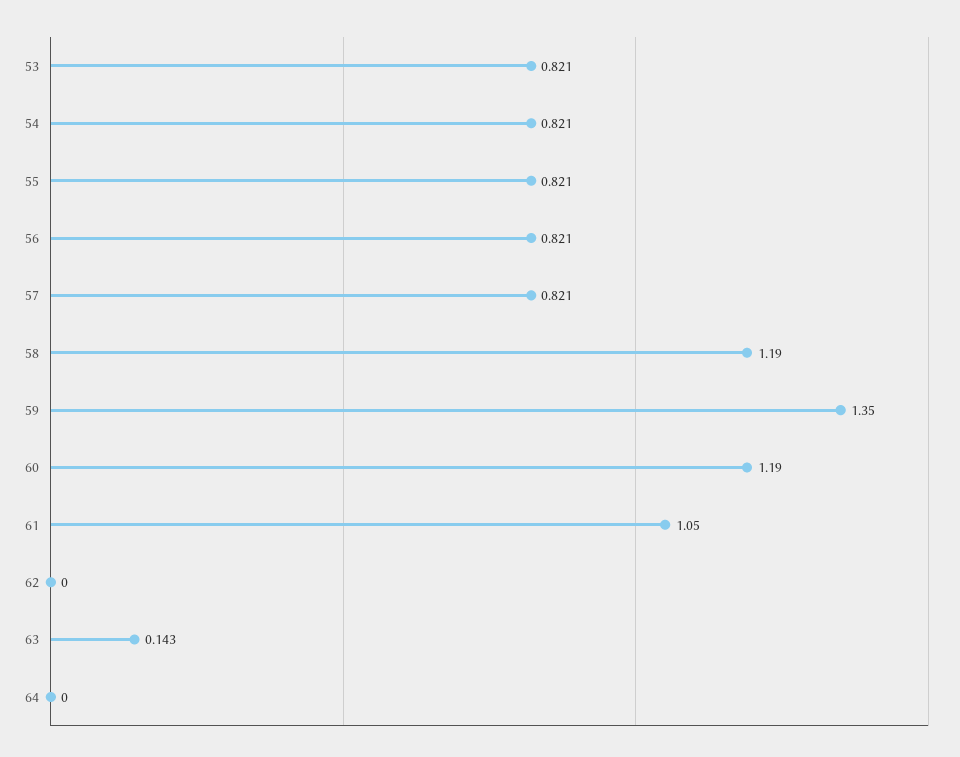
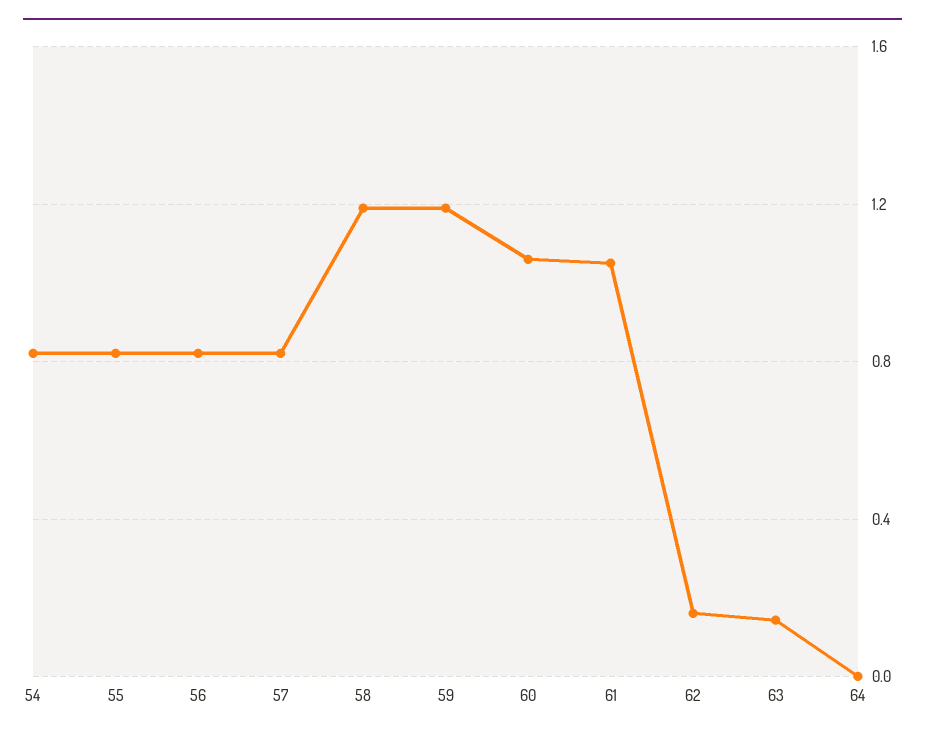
53: 0.821 -> none
59: 1.35 -> 1.2
60: 1.19 -> 1.05
62: 0 -> 0.15

